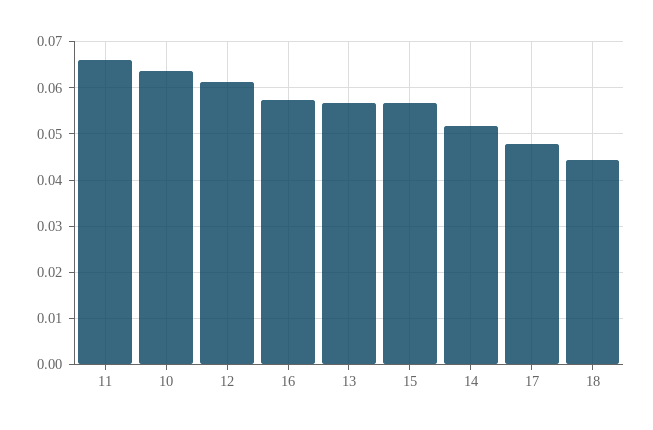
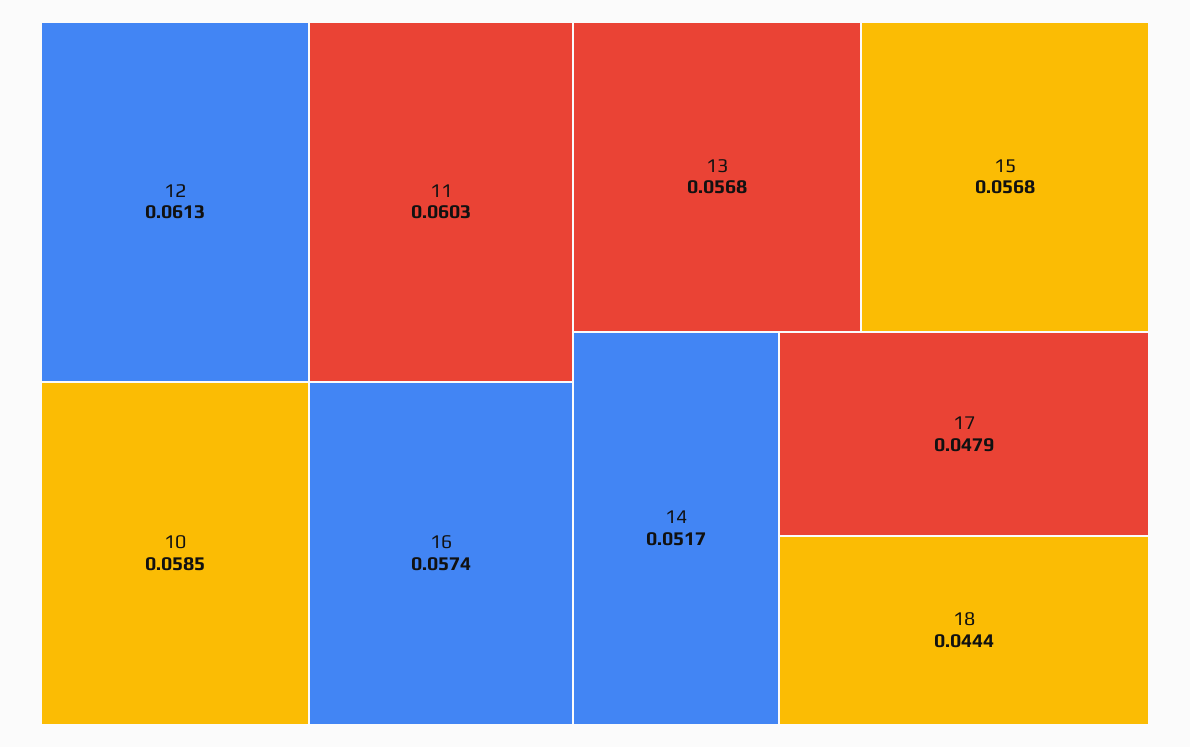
11: 0.066 -> 0.0603
10: 0.064 -> 0.0585

